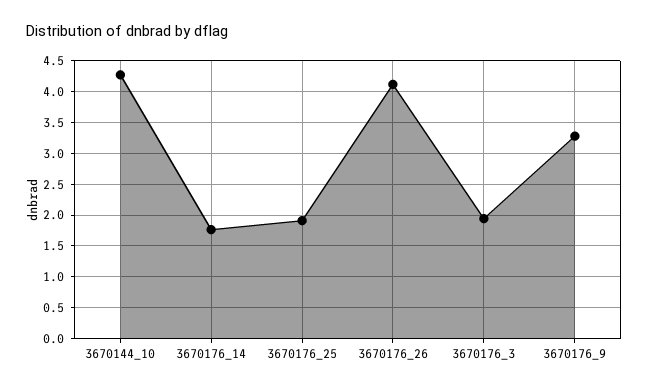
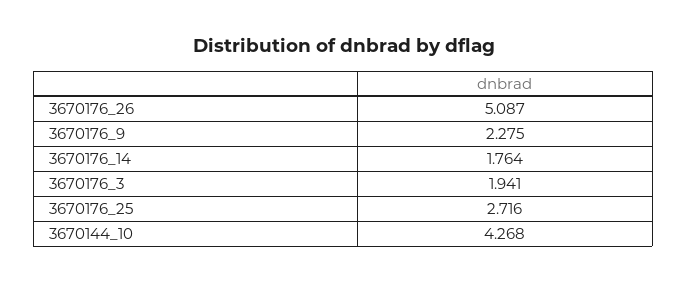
3670176_25: 1.9 -> 2.716
3670176_26: 4.1 -> 5.087
3670176_9: 3.3 -> 2.275

